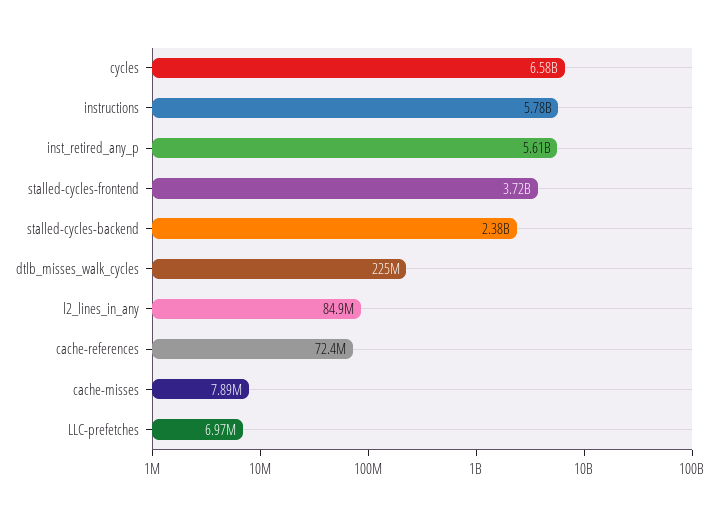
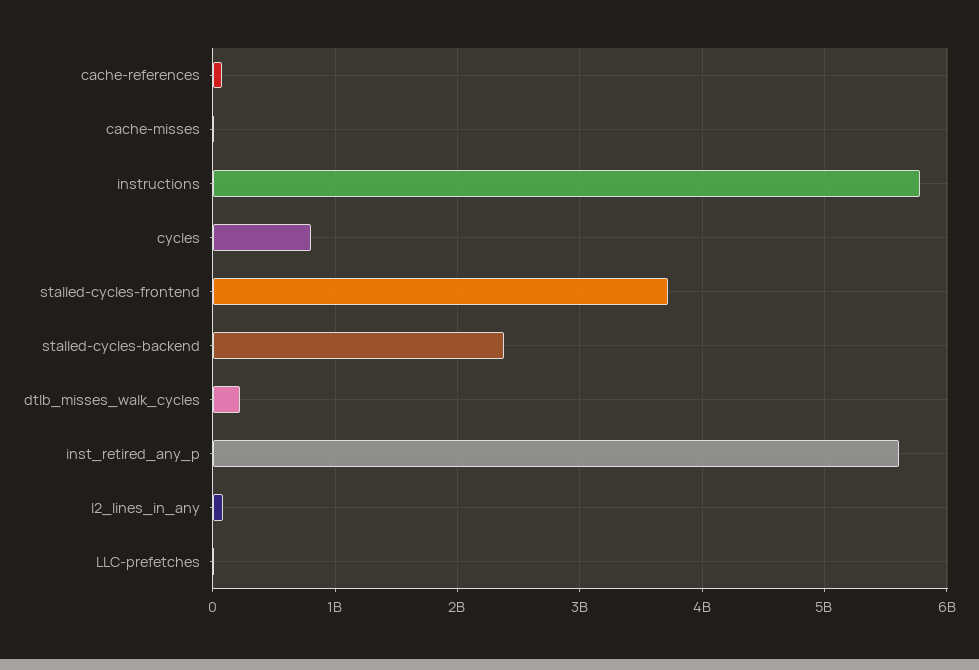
cycles: 6580000000 -> 800000000

